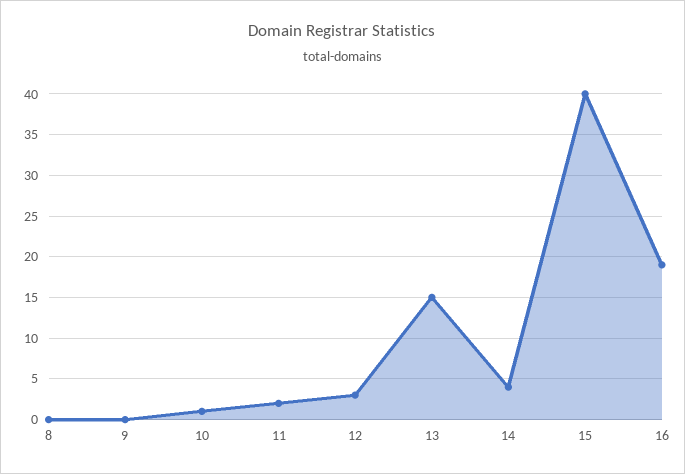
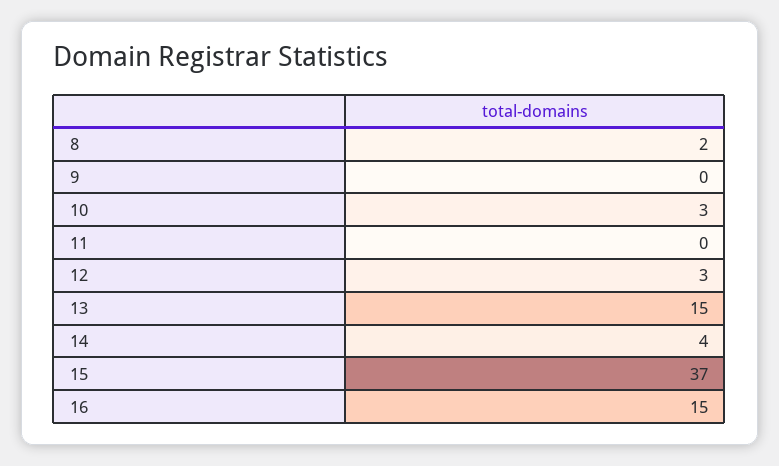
8: 0 -> 2
10: 1 -> 3
11: 2 -> 0
15: 40 -> 37
16: 19 -> 15

